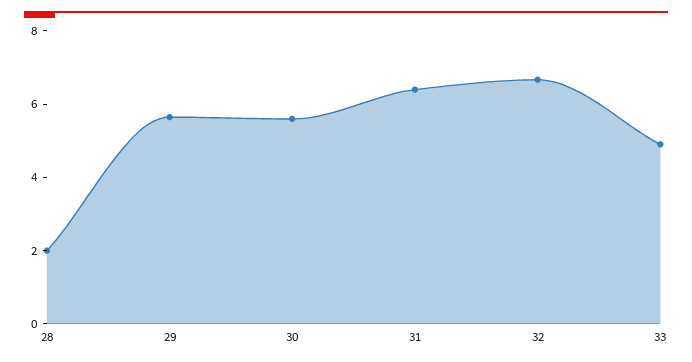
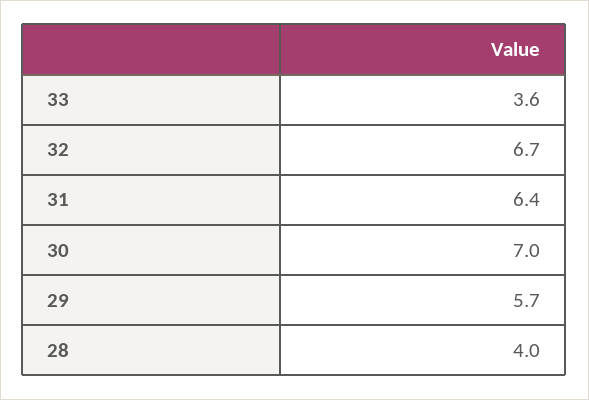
28: 2 -> 4
30: 5.5 -> 7
33: 5 -> 3.6

